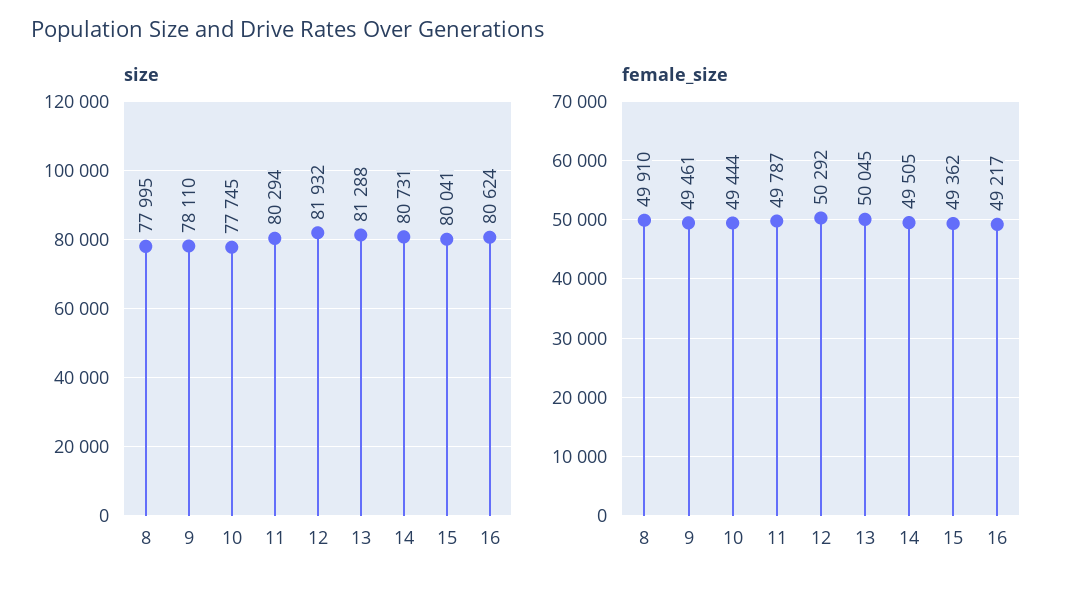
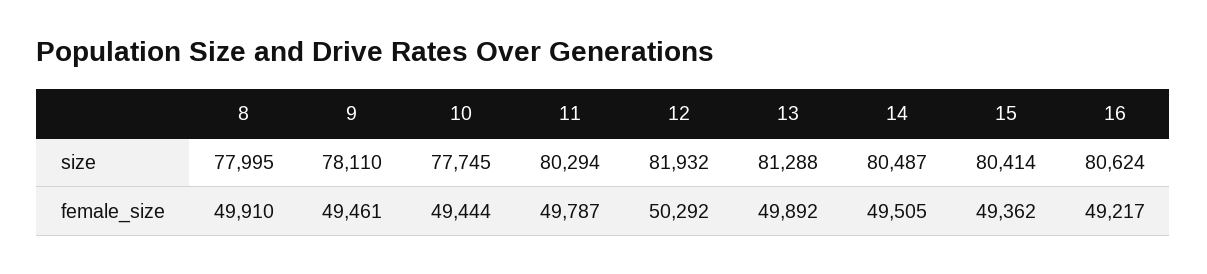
size, 14: 80731 -> 80487
size, 15: 80041 -> 80414
female_size, 13: 50045 -> 49892

